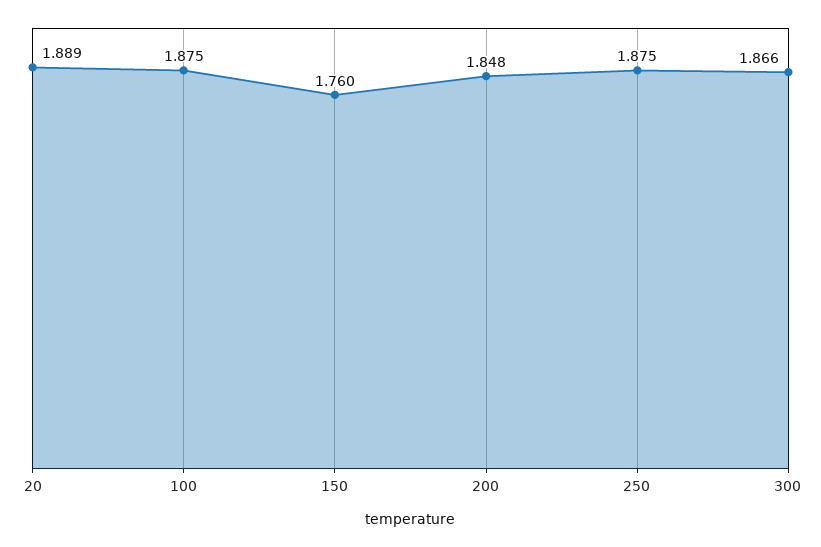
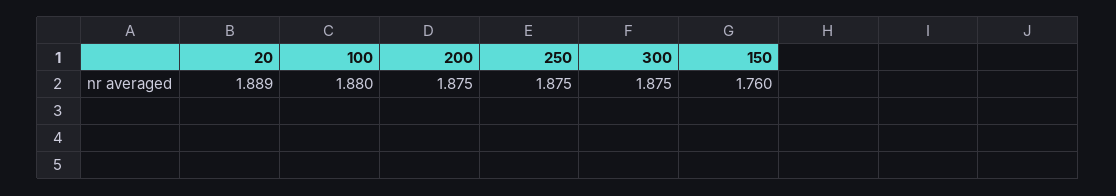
100: 1.875 -> 1.88
200: 1.848 -> 1.875
300: 1.866 -> 1.875

